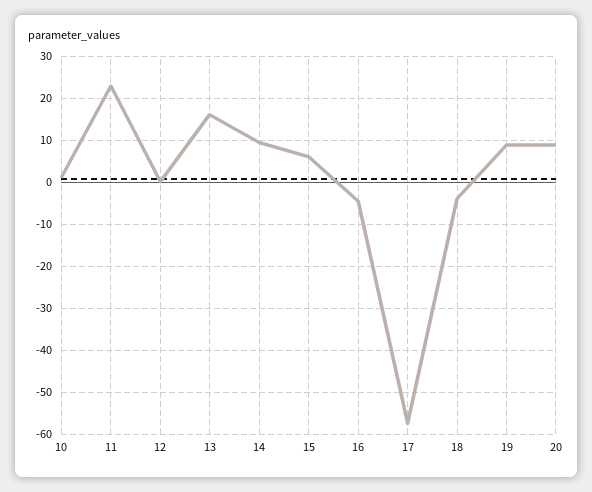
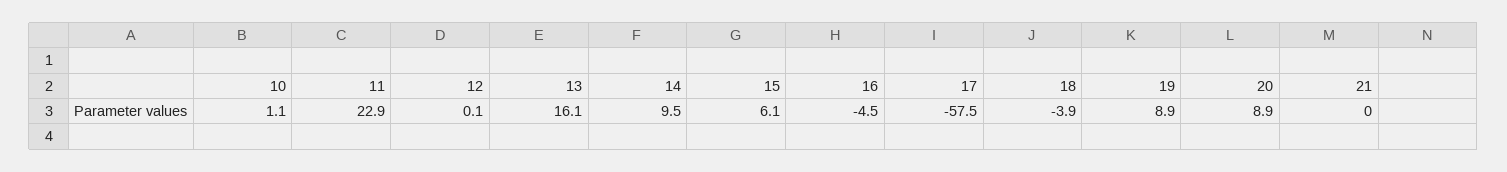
21: none -> 0

